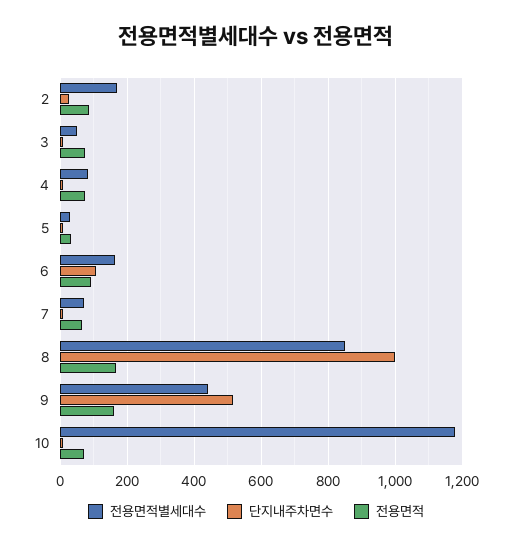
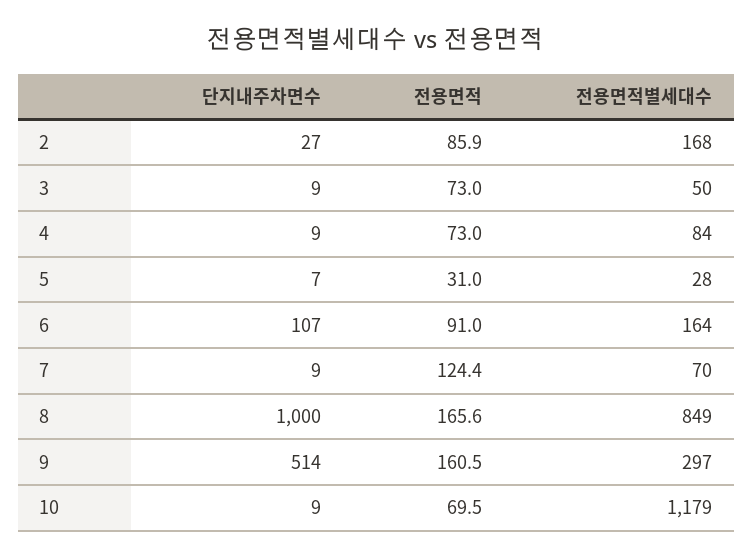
전용면적, 7: 60 -> 124.4
전용면적별세대수, 9: 440 -> 297

